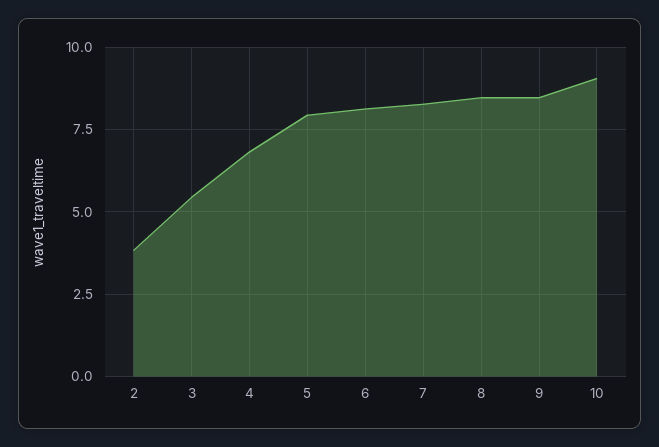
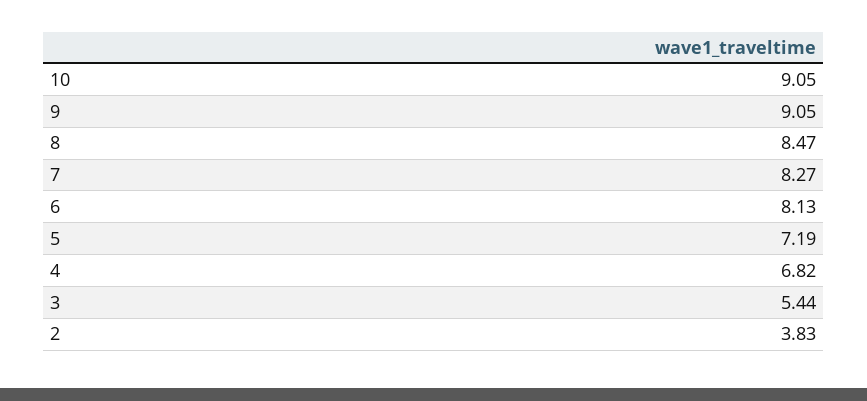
5: 8 -> 7.19
9: 8.5 -> 9.05

